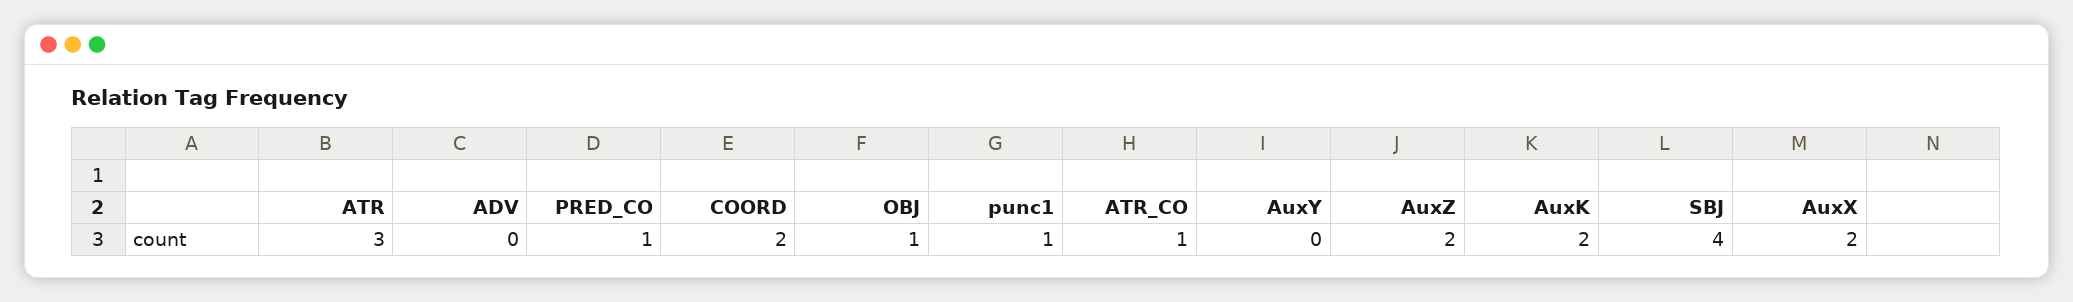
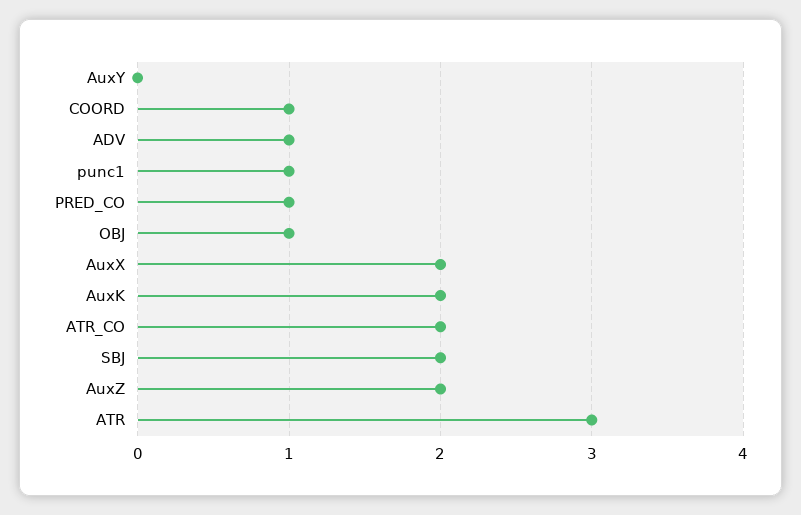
ADV: 0 -> 1
COORD: 2 -> 1
ATR_CO: 1 -> 2
SBJ: 4 -> 2

